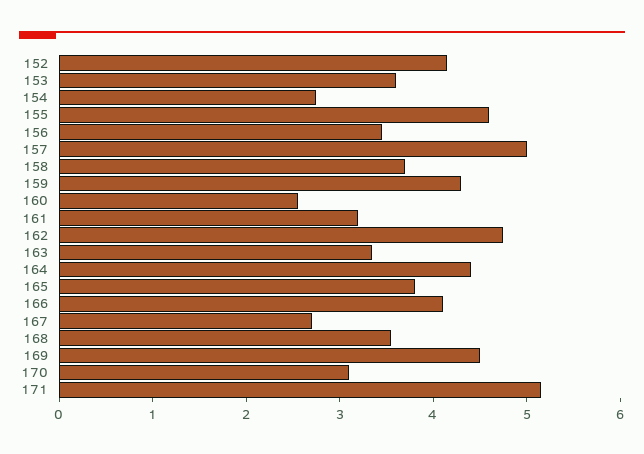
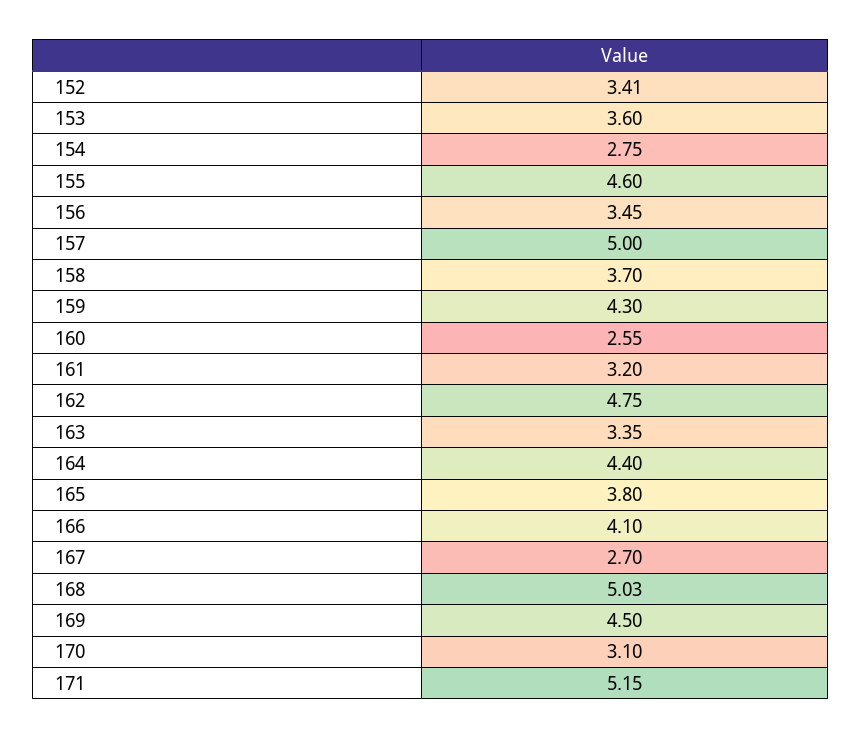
152: 4.2 -> 3.41
168: 3.6 -> 5.03

